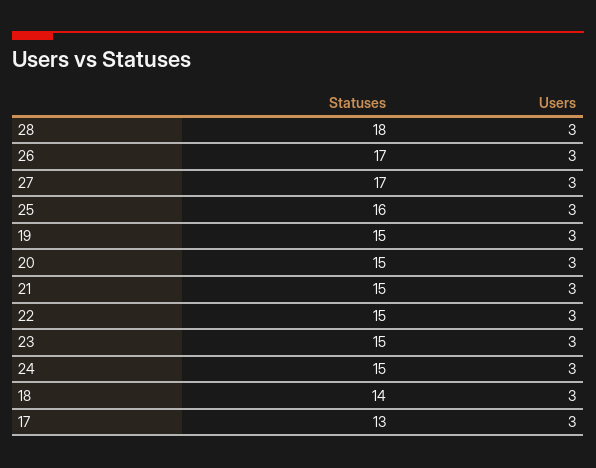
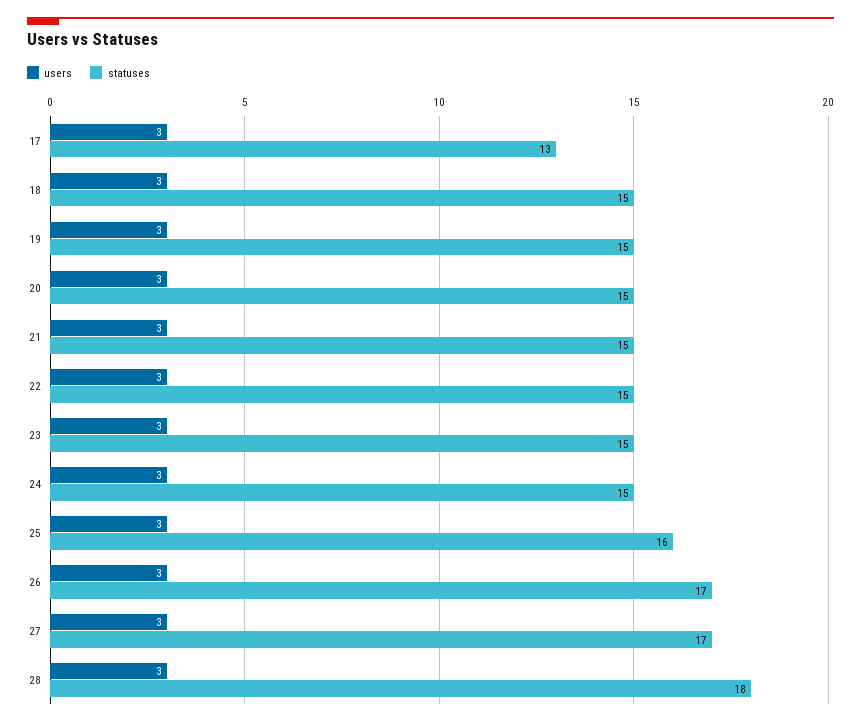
Statuses, 18: 14 -> 15

